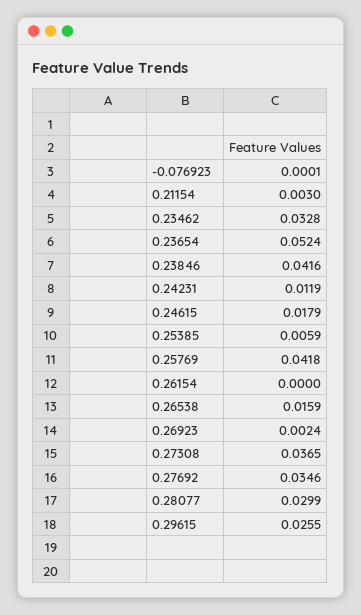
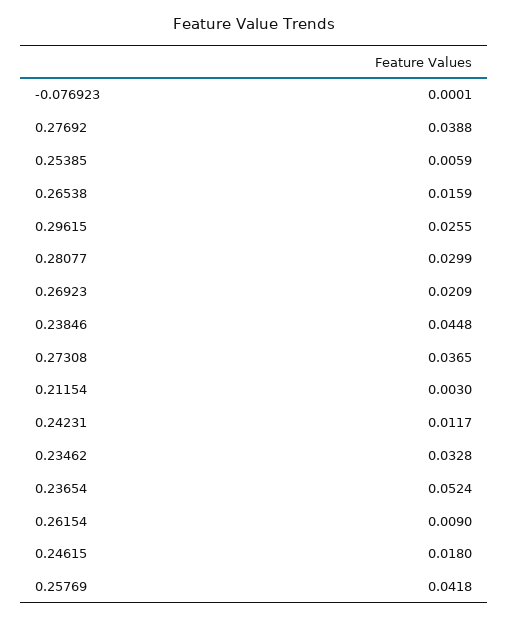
0.23846: 0.0416 -> 0.0448
0.24231: 0.0119 -> 0.0117
0.24615: 0.0179 -> 0.018
0.26154: 0 -> 0.009
0.26923: 0.0024 -> 0.0209
0.27692: 0.0346 -> 0.0388

